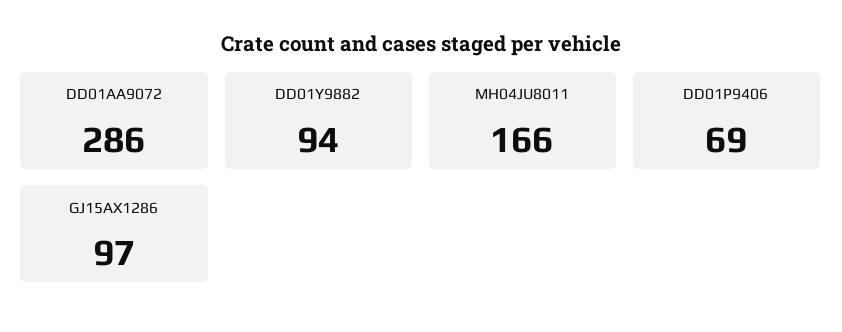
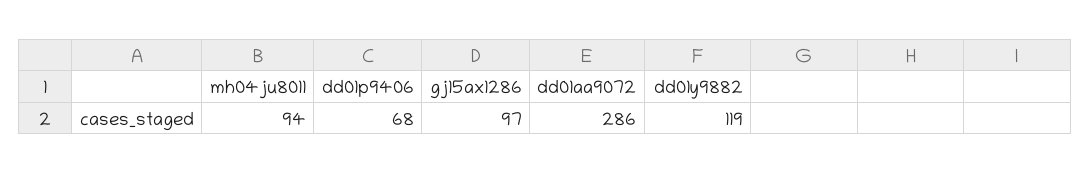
DD01Y9882: 94 -> 119
MH04JU8011: 166 -> 94
DD01P9406: 69 -> 68

